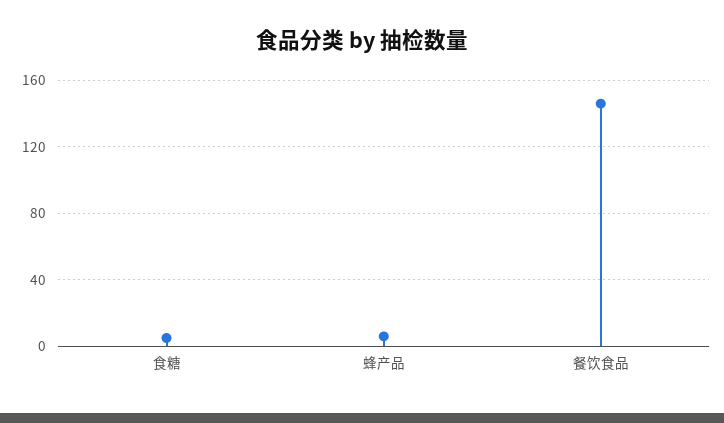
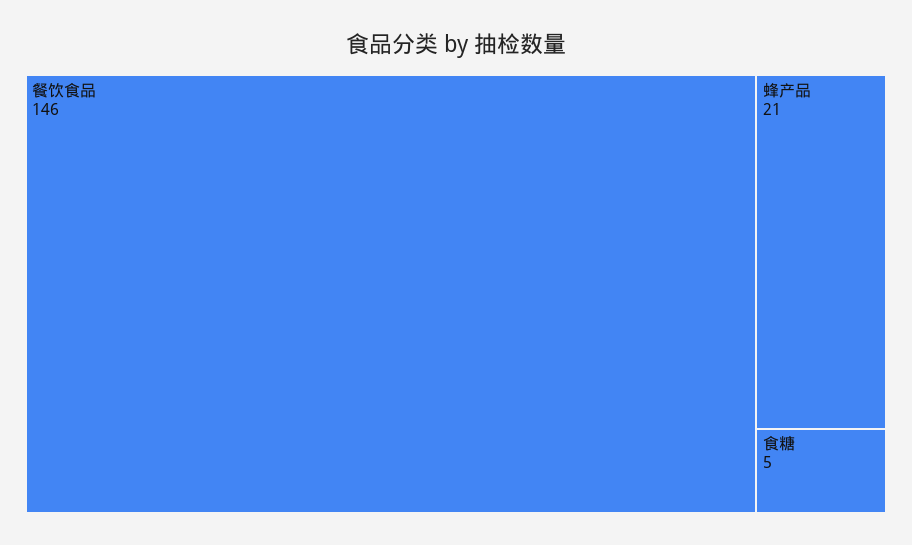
蜂产品: 5 -> 21

